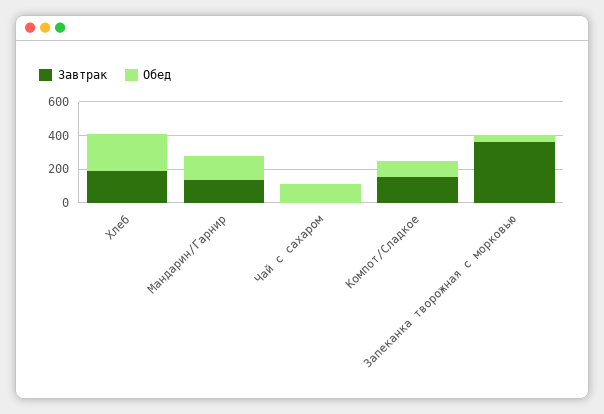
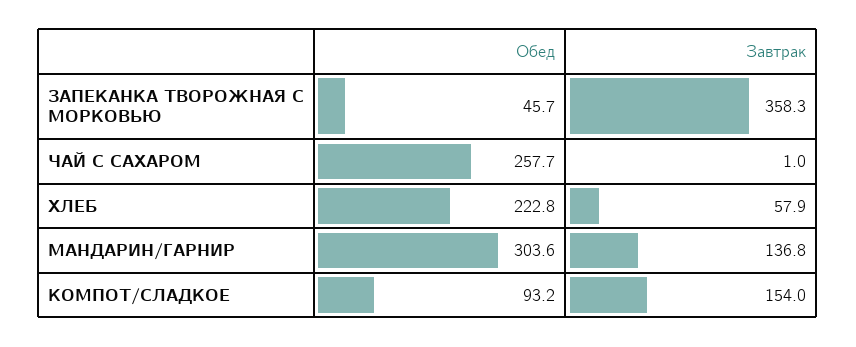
Завтрак, Хлеб: 200 -> 57.9
Обед, Мандарин/Гарнир: 150 -> 303.6
Обед, Чай с сахаром: 100 -> 257.7

